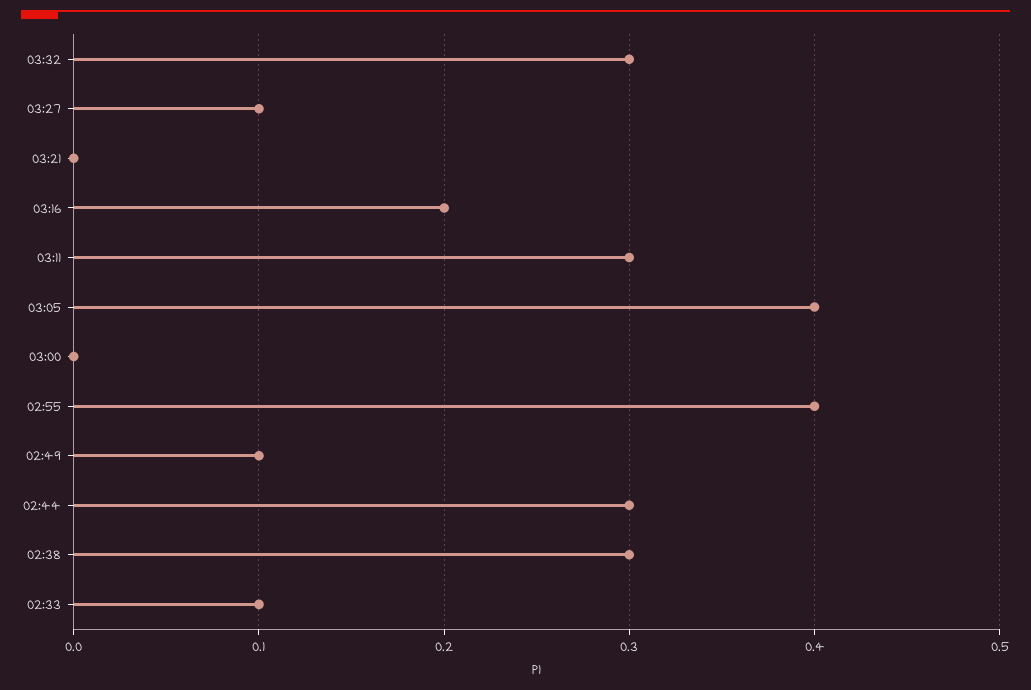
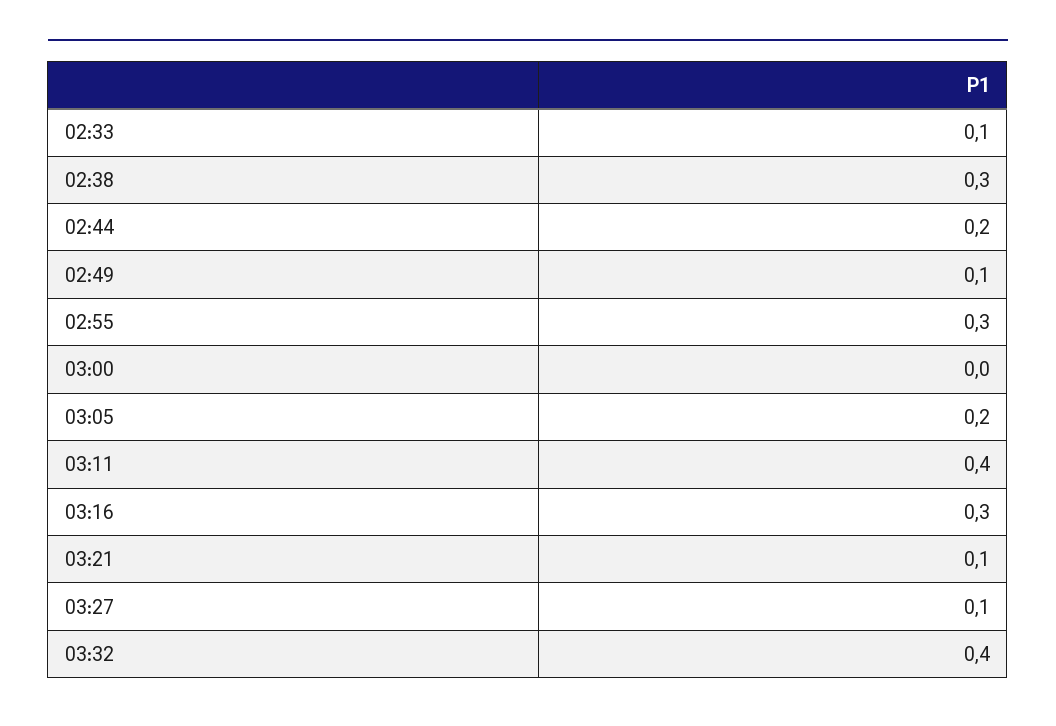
03:32: 0.3 -> 0.4
03:21: 0 -> 0.1
03:16: 0.2 -> 0.3
03:11: 0.3 -> 0.4
03:05: 0.4 -> 0.2
02:55: 0.4 -> 0.3
02:44: 0.3 -> 0.2

